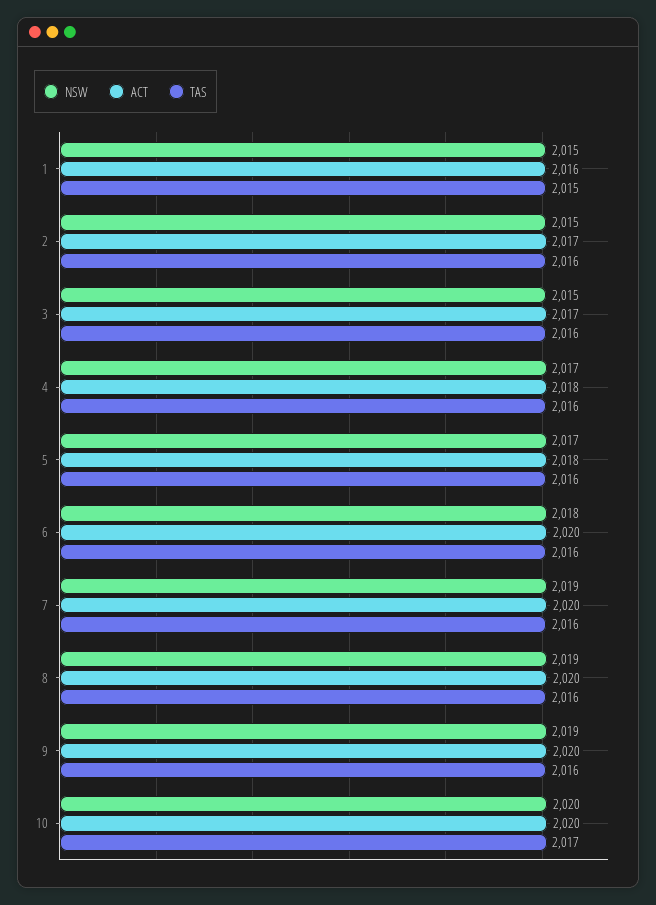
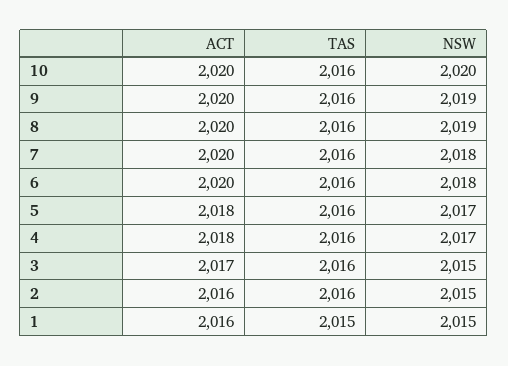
ACT, 2: 2017 -> 2016
NSW, 7: 2019 -> 2018
TAS, 10: 2017 -> 2016

